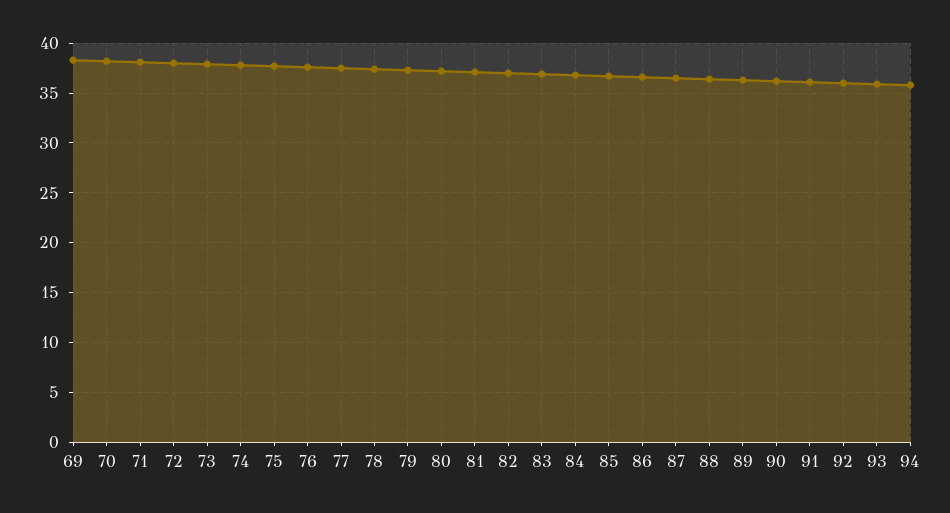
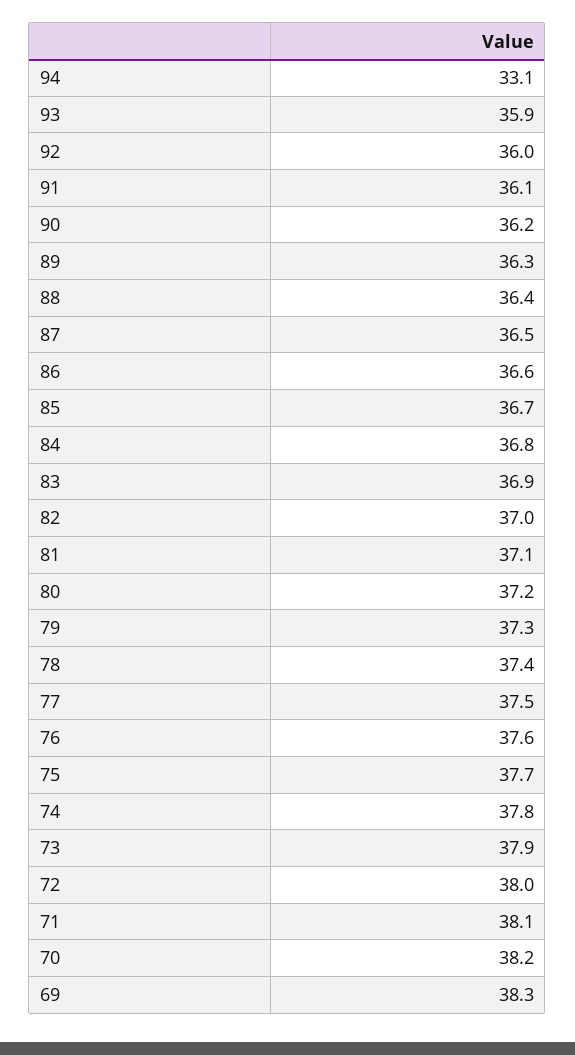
94: 36 -> 33.1

